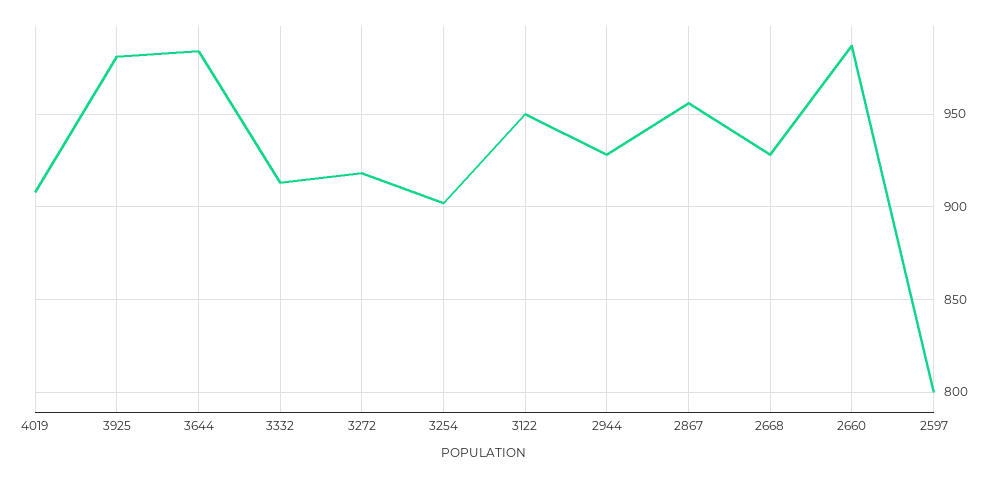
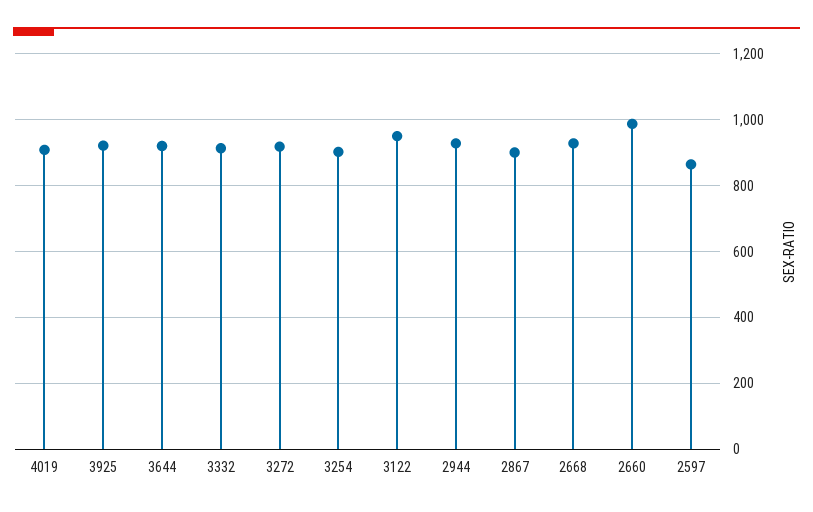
3925: 980 -> 920
3644: 985 -> 920
2867: 955 -> 900
2597: 800 -> 860

